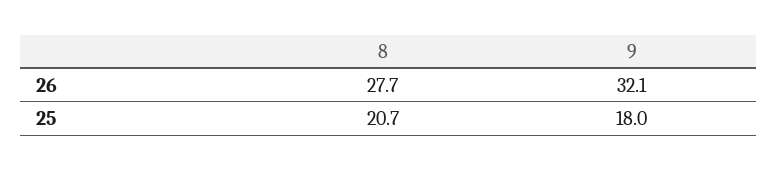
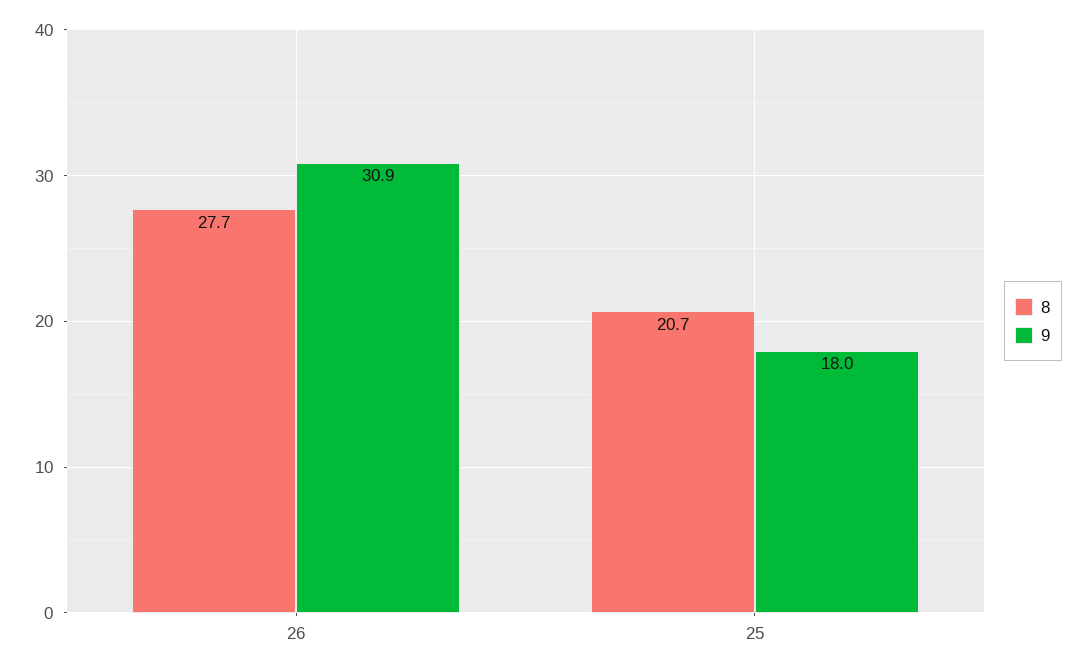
9, 26: 32.1 -> 30.9

